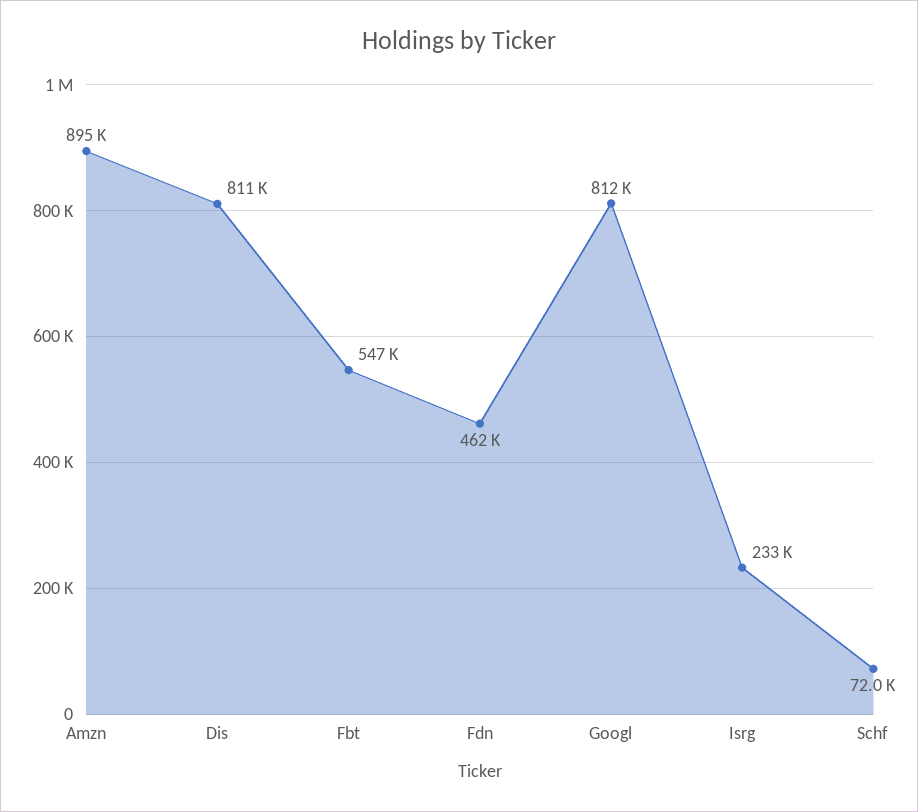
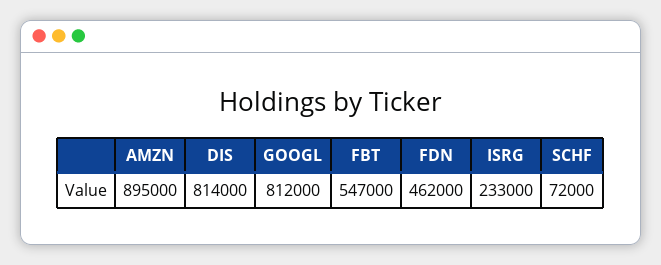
Dis: 811000 -> 814000

